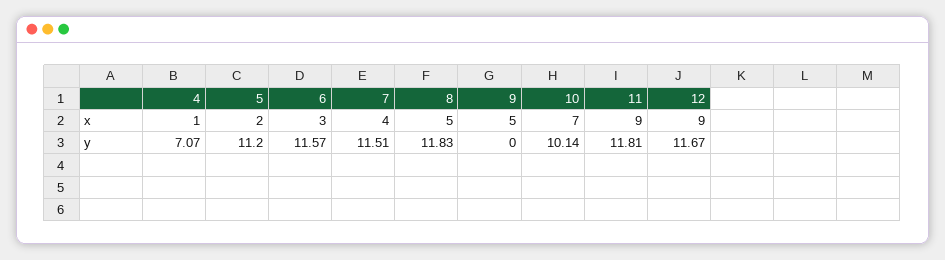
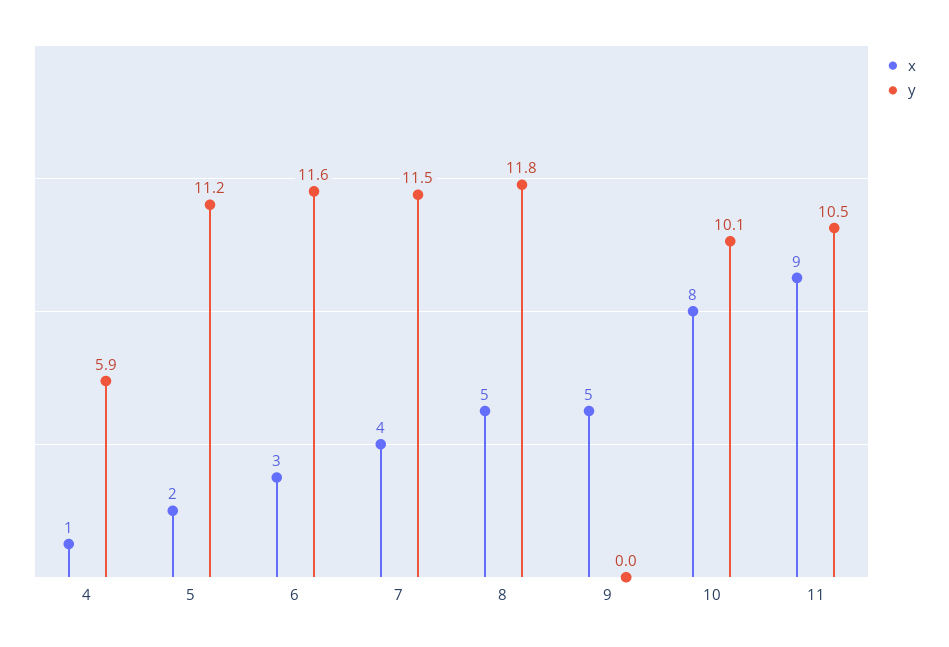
x, 10: 7 -> 8
x, 12: 9 -> none
y, 4: 7.07 -> 5.9
y, 11: 11.81 -> 10.5
y, 12: 11.67 -> none

